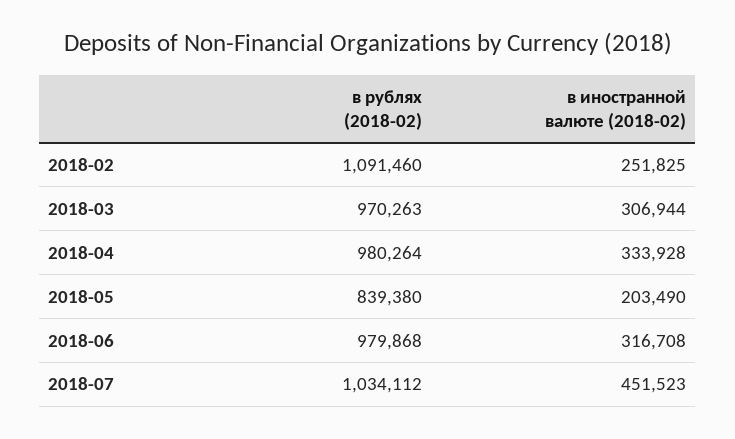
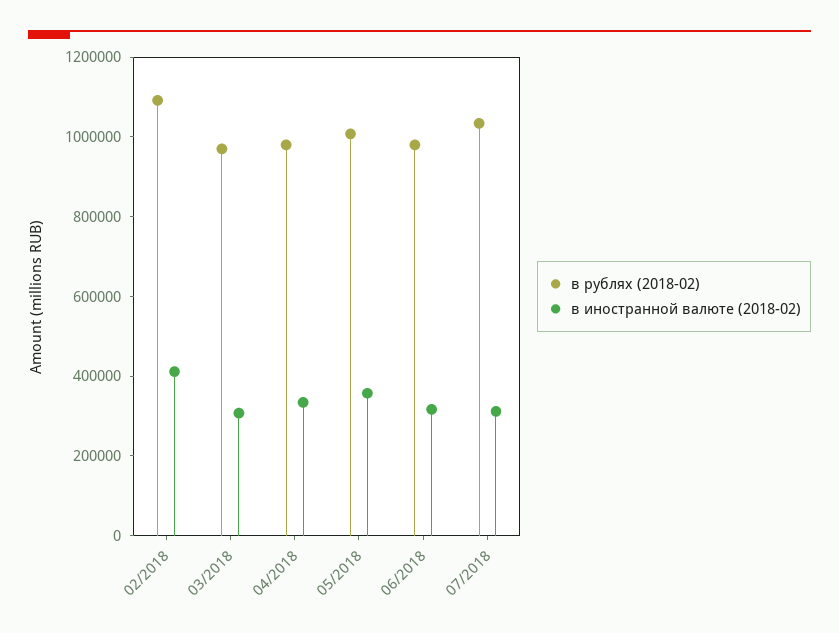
в иностранной валюте (2018-02), 2018-02: 251825 -> 400000
в рублях (2018-02), 2018-05: 839380 -> 1000000
в иностранной валюте (2018-02), 2018-05: 203490 -> 350000
в иностранной валюте (2018-02), 2018-07: 451523 -> 300000

